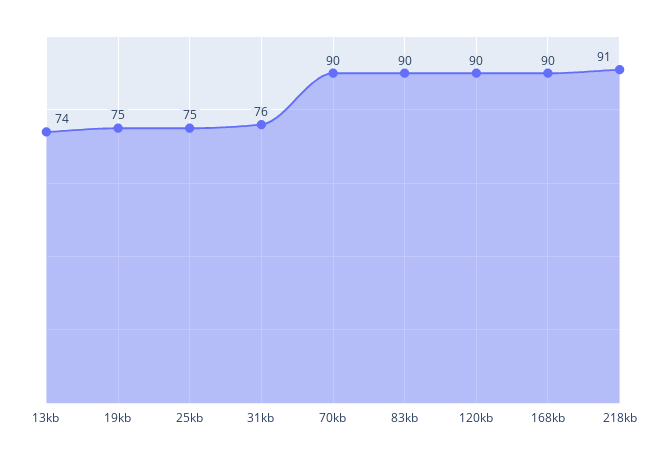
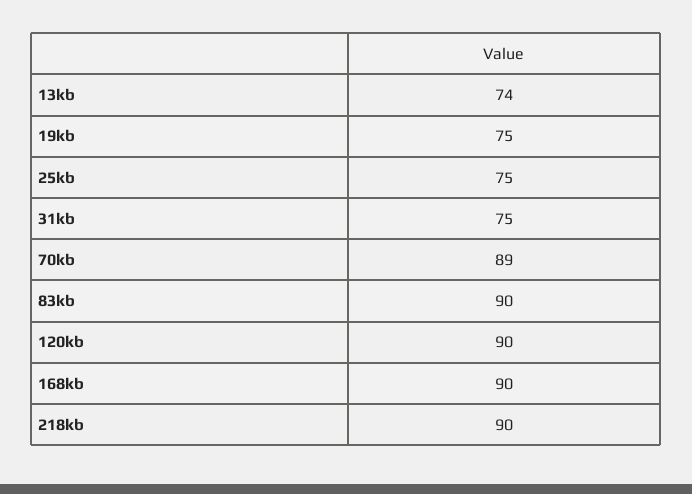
31kb: 76 -> 75
70kb: 90 -> 89
218kb: 91 -> 90

